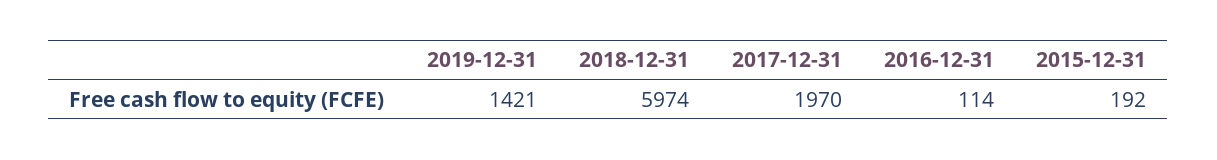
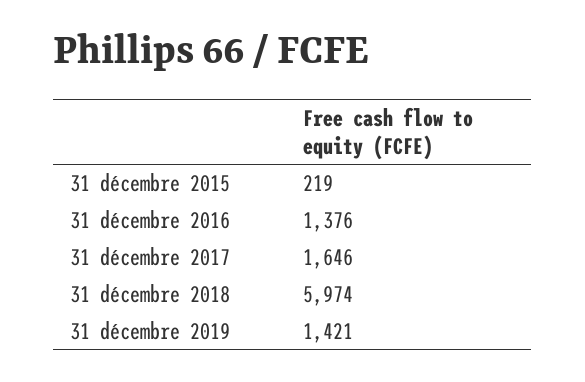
2017-12-31: 1970 -> 1646
2016-12-31: 114 -> 1376
2015-12-31: 192 -> 219

